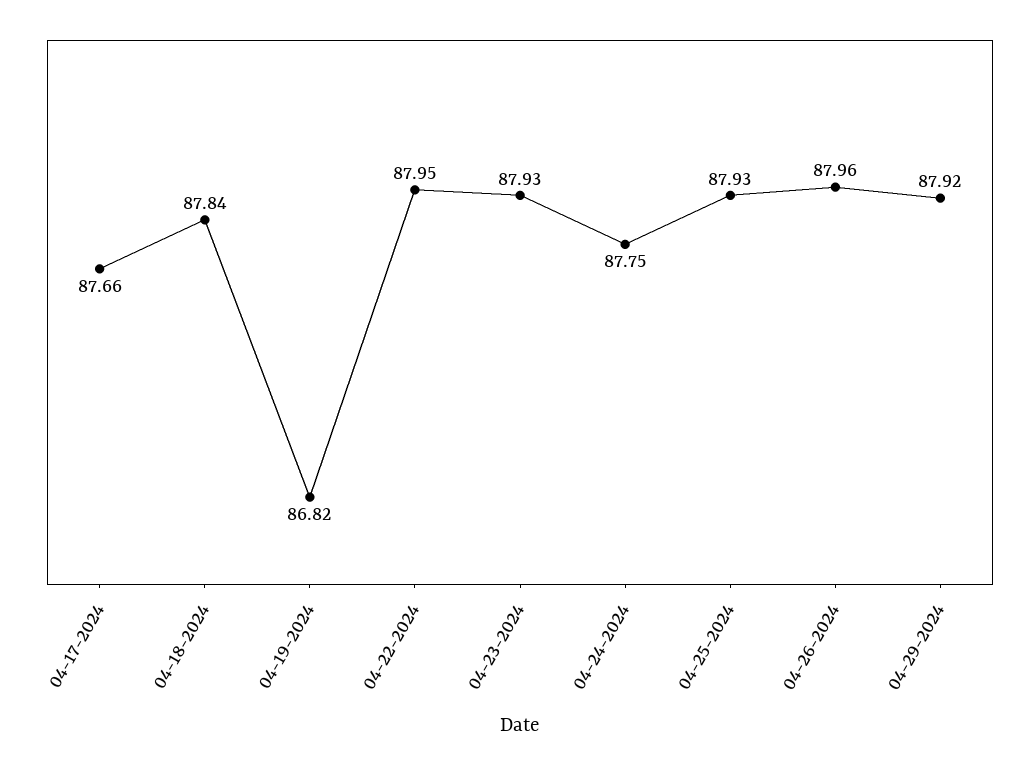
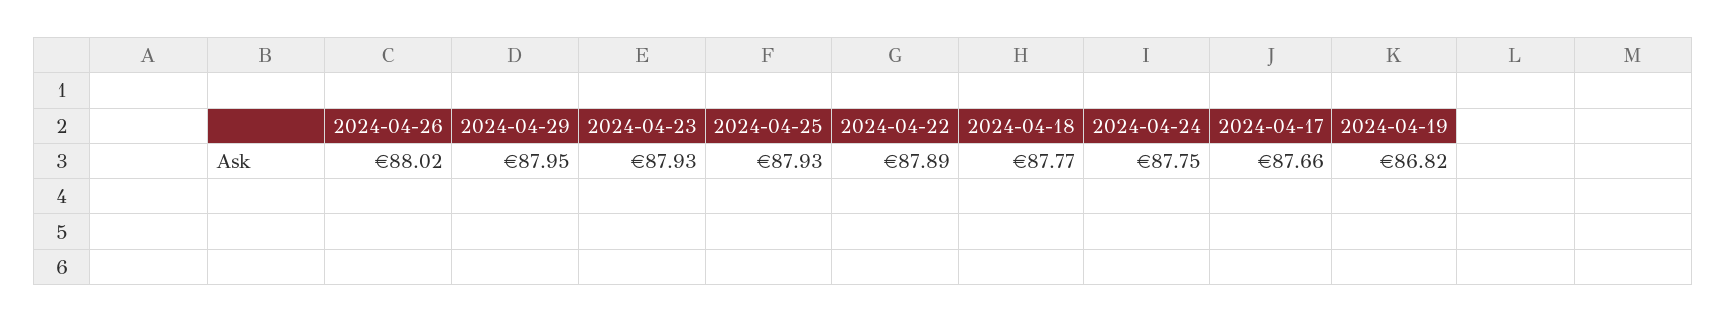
04-18-2024: 87.84 -> 87.77
04-22-2024: 87.95 -> 87.89
04-26-2024: 87.96 -> 88.02
04-29-2024: 87.92 -> 87.95

